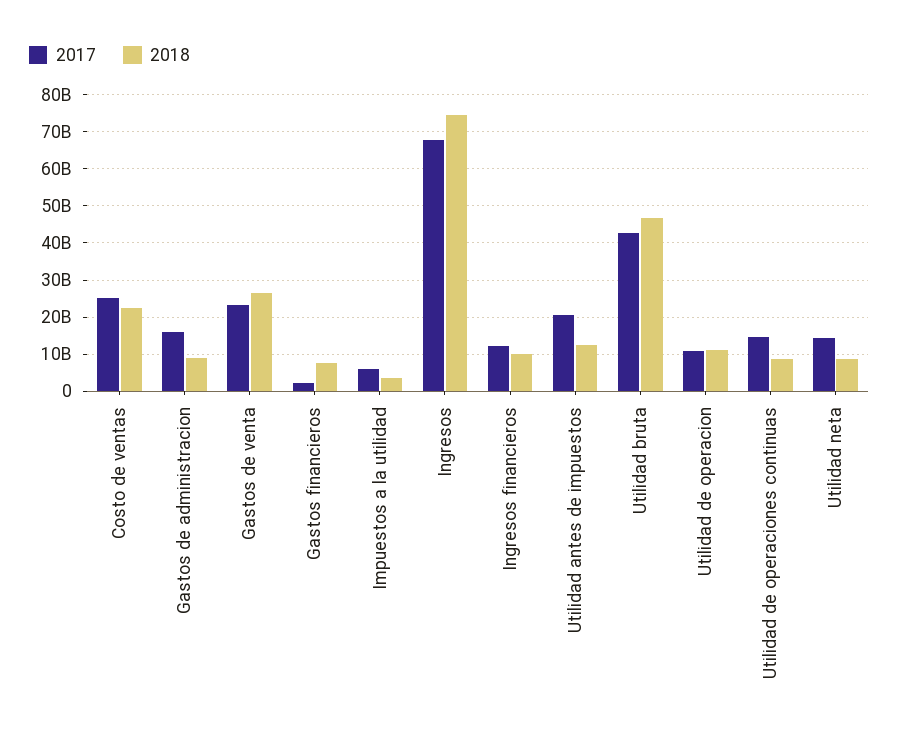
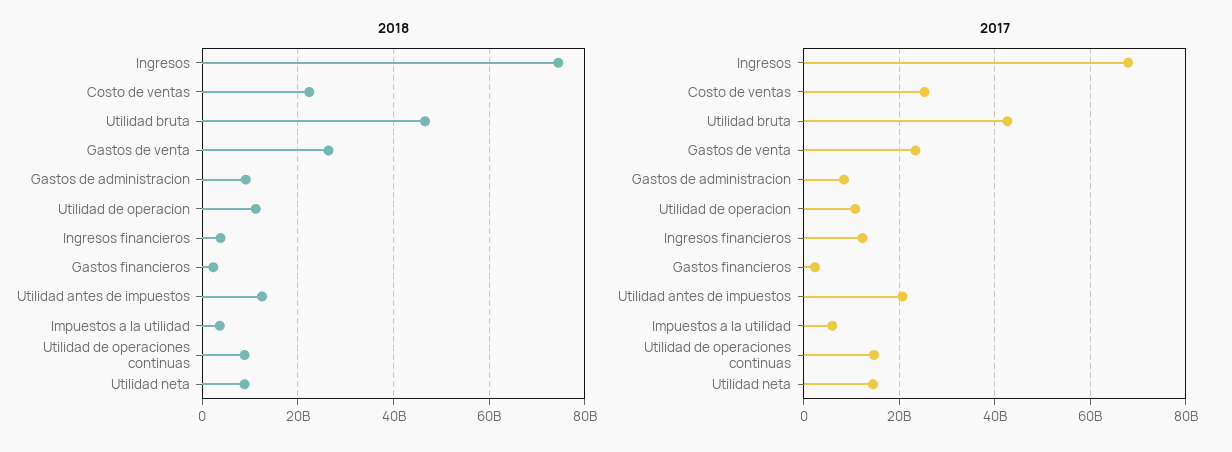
2017, Gastos de administracion: 16000000000 -> 8000000000
2018, Gastos financieros: 8000000000 -> 2000000000
2018, Ingresos financieros: 10000000000 -> 4000000000

